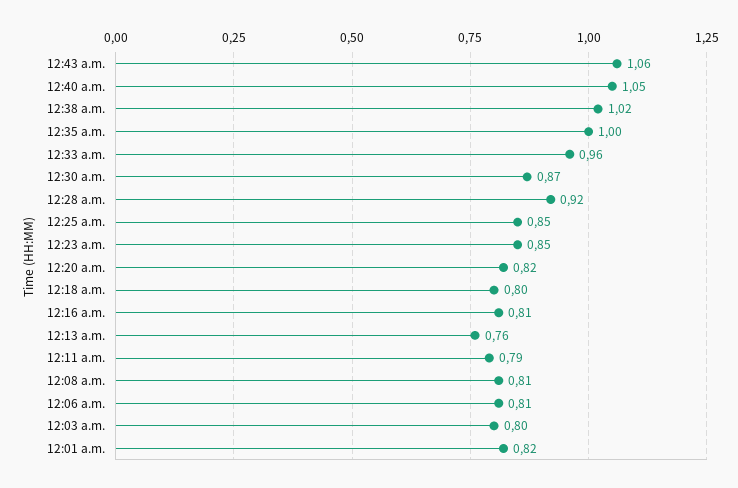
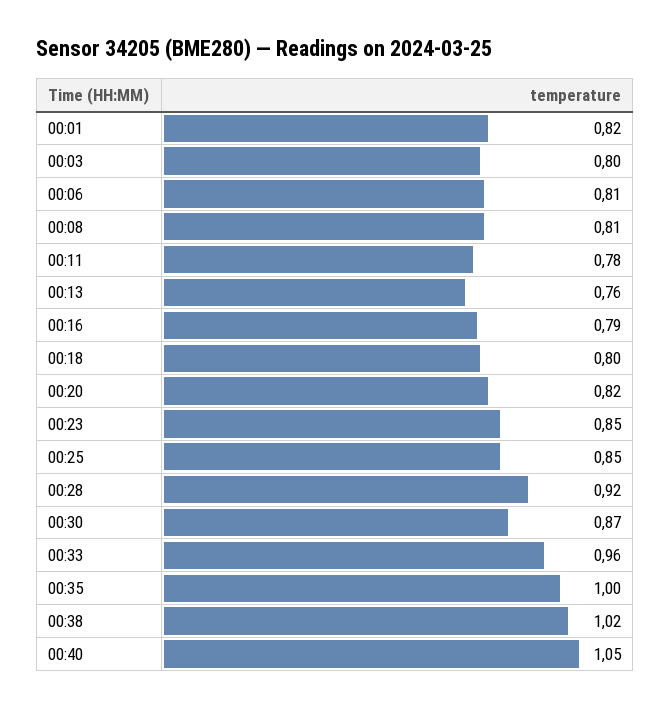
12:43 a.m.: 1.06 -> none
12:16 a.m.: 0.81 -> 0.79
12:11 a.m.: 0.79 -> 0.78

